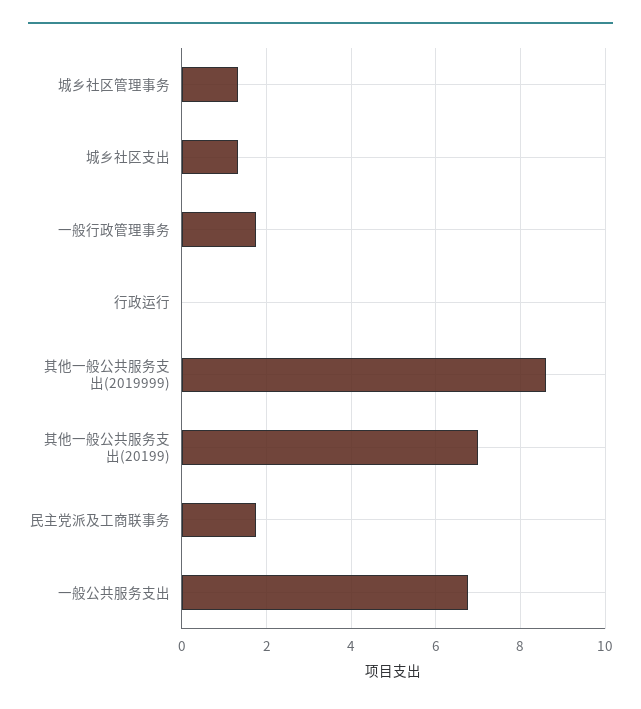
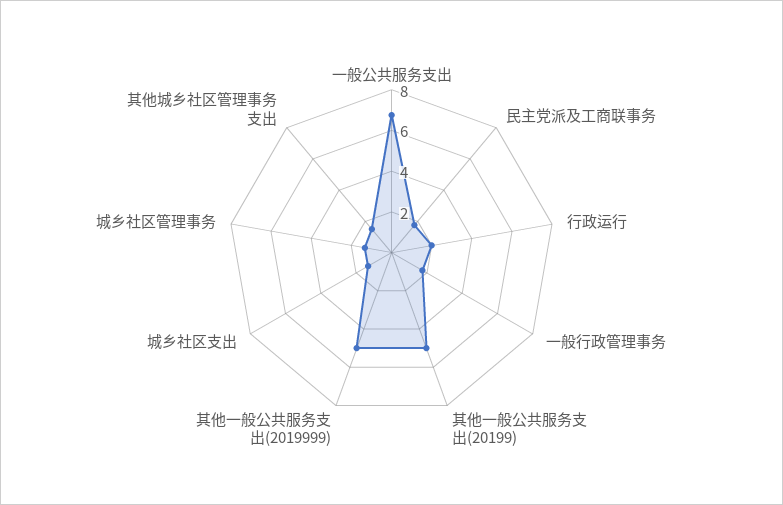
行政运行: 0 -> 2
其他一般公共服务支出(2019999): 8.6 -> 5
其他一般公共服务支出(20199): 7 -> 5
其他城乡社区管理事务支出: none -> 1.5

